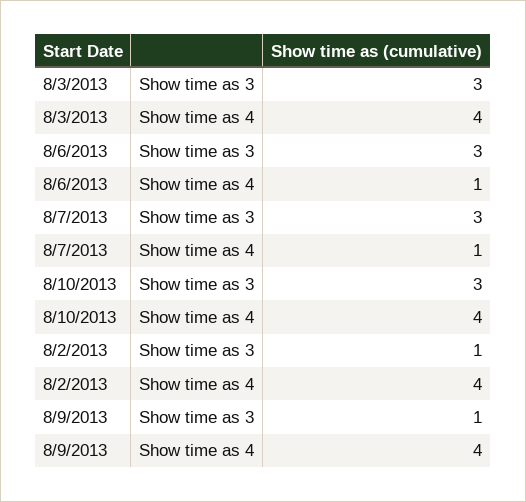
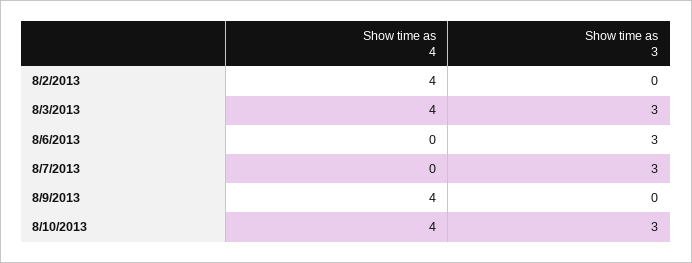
8/6/2013, Show time as 4: 1 -> 0
8/7/2013, Show time as 4: 1 -> 0
8/2/2013, Show time as 3: 1 -> 0
8/9/2013, Show time as 3: 1 -> 0

